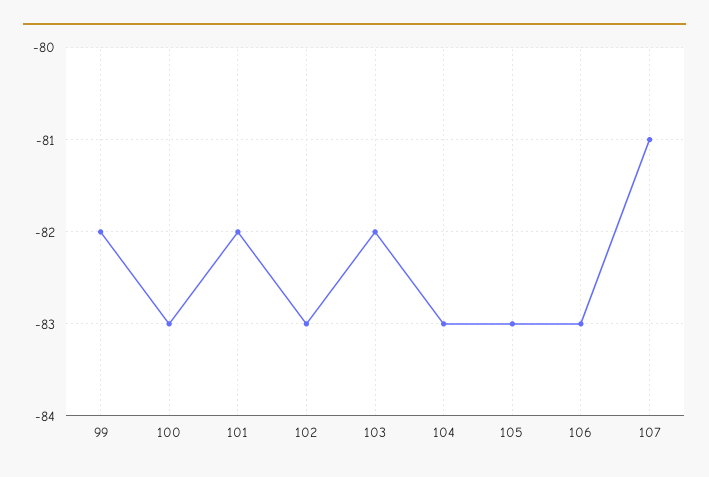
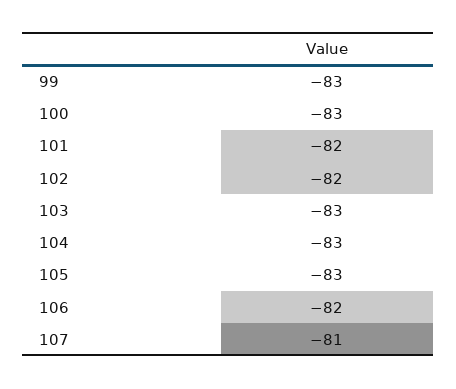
99: -82 -> -83
102: -83 -> -82
103: -82 -> -83
106: -83 -> -82

